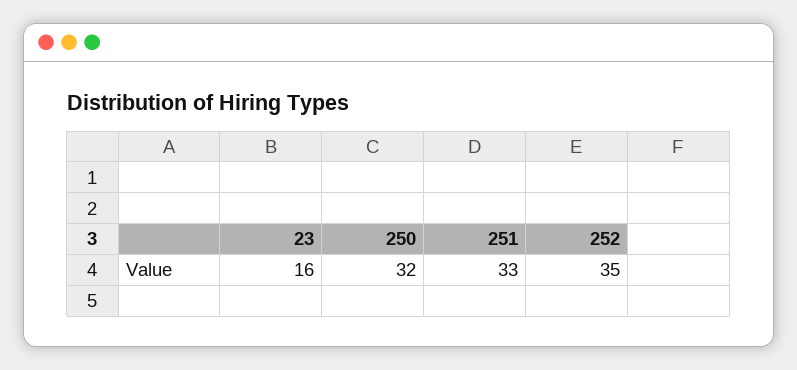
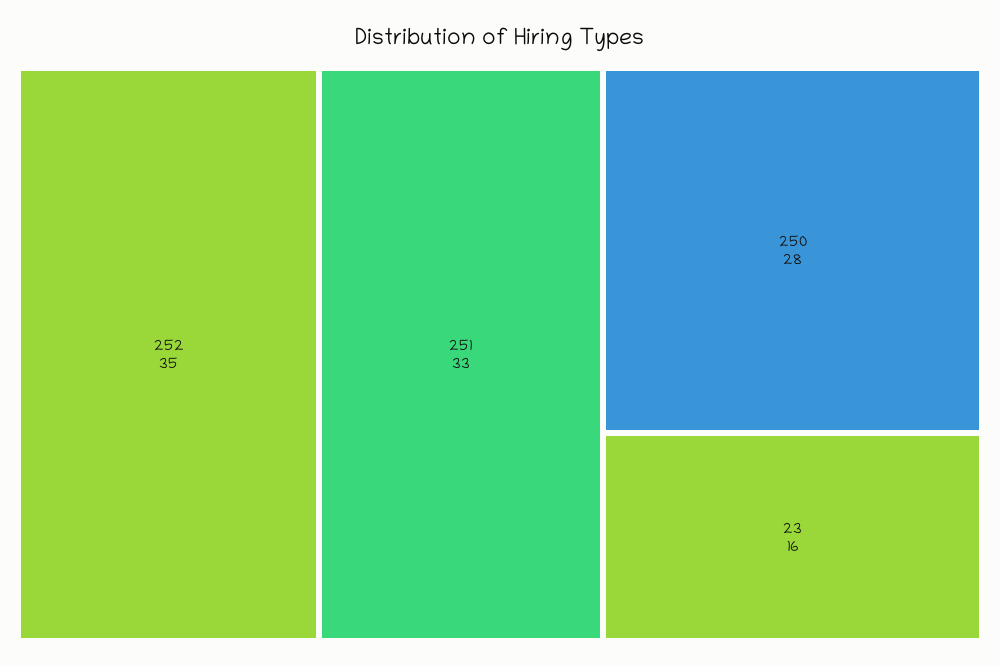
250: 32 -> 28

